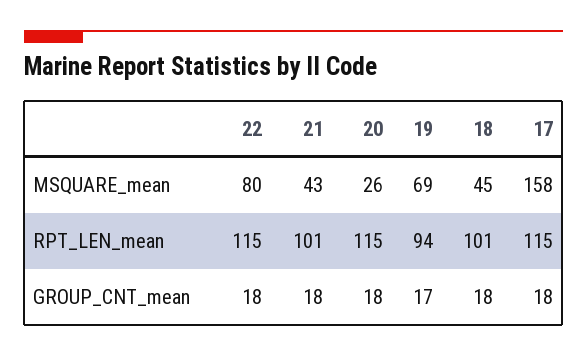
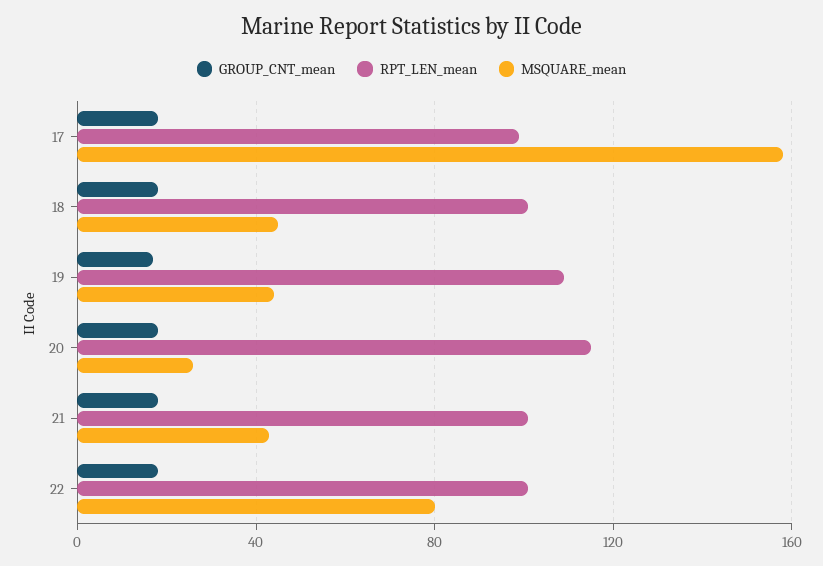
MSQUARE_mean, 19: 69 -> 45
RPT_LEN_mean, 22: 115 -> 100
RPT_LEN_mean, 19: 94 -> 110
RPT_LEN_mean, 17: 115 -> 100

